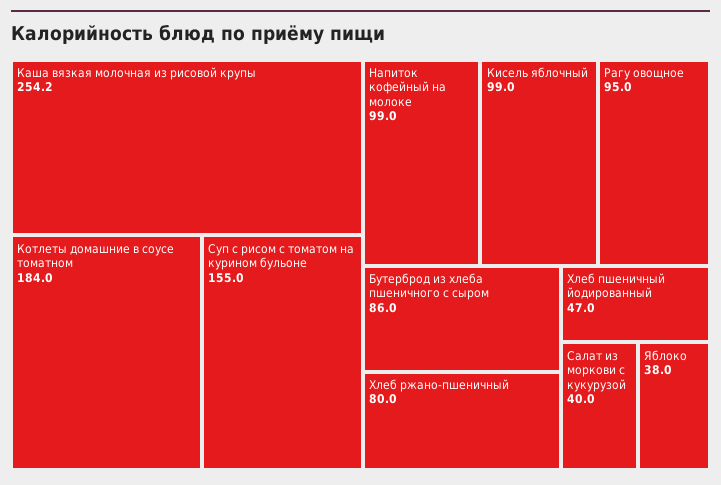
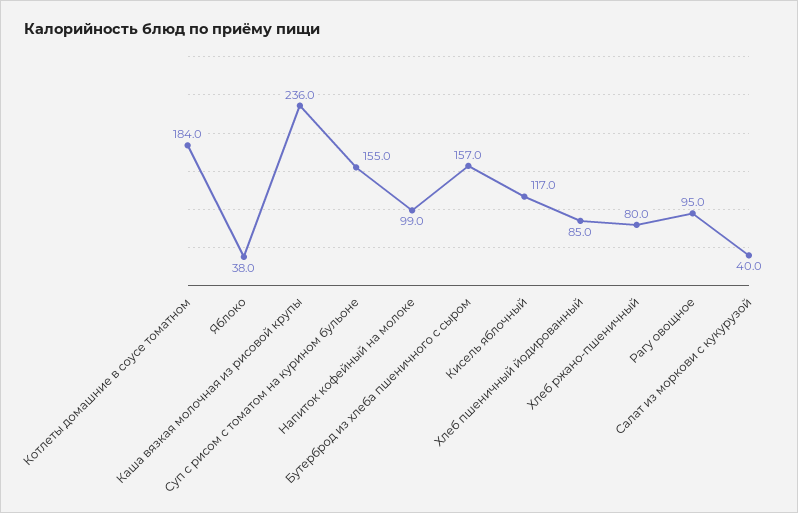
Каша вязкая молочная из рисовой крупы: 254.2 -> 236
Кисель яблочный: 99 -> 117
Бутерброд из хлеба пшеничного с сыром: 86 -> 157
Хлеб пшеничный йодированный: 47 -> 85

